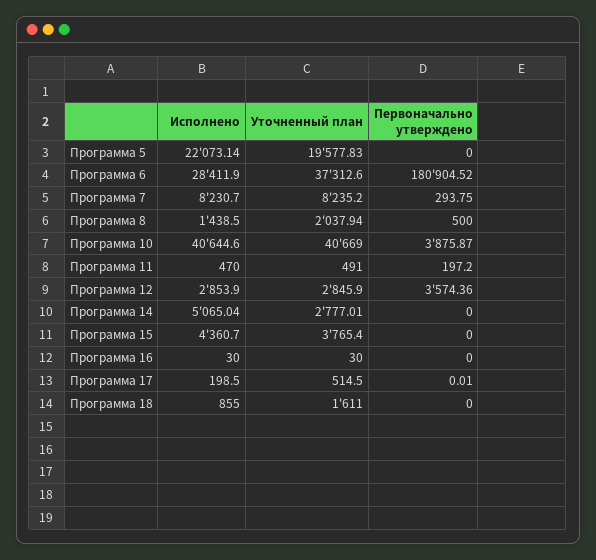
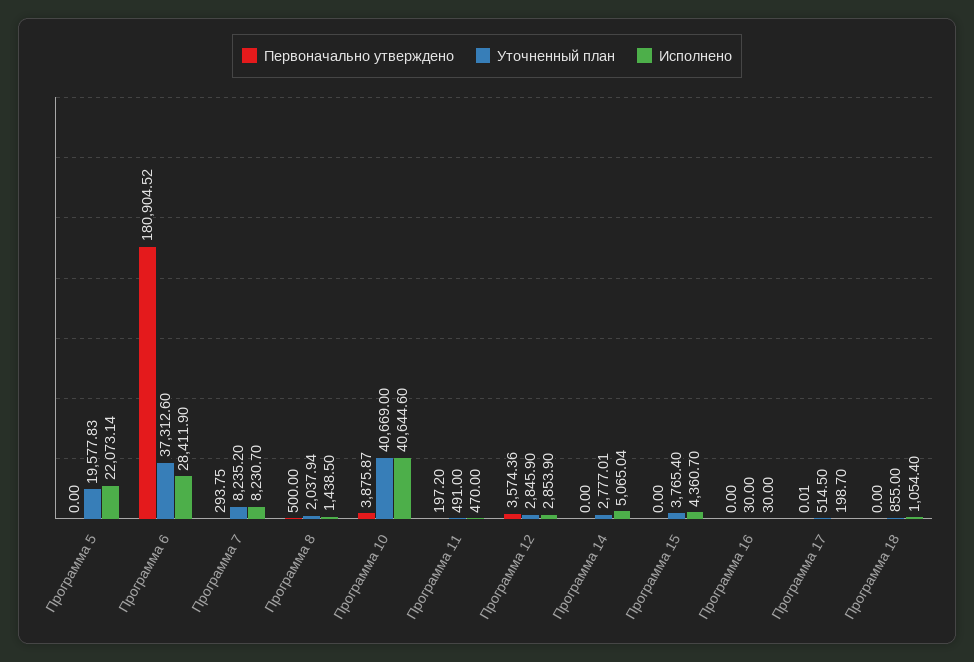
Исполнено, Программа 17: 198.5 -> 198.7
Исполнено, Программа 18: 855 -> 1054.4
Уточненный план, Программа 18: 1611 -> 855

